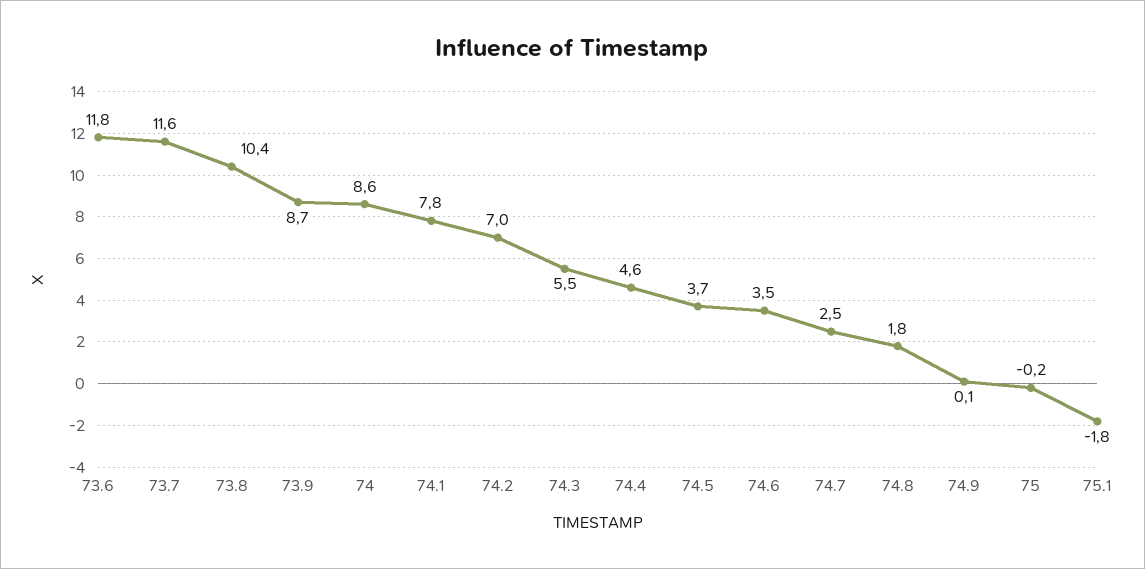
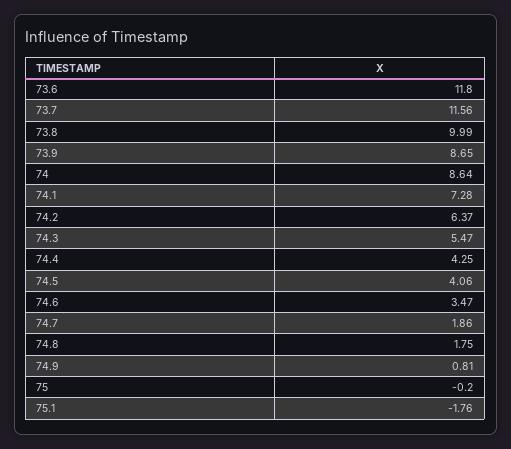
73.8: 10.4 -> 9.99
74.1: 7.8 -> 7.28
74.2: 7 -> 6.37
74.4: 4.6 -> 4.25
74.5: 3.7 -> 4.06
74.7: 2.5 -> 1.86
74.9: 0.1 -> 0.81

